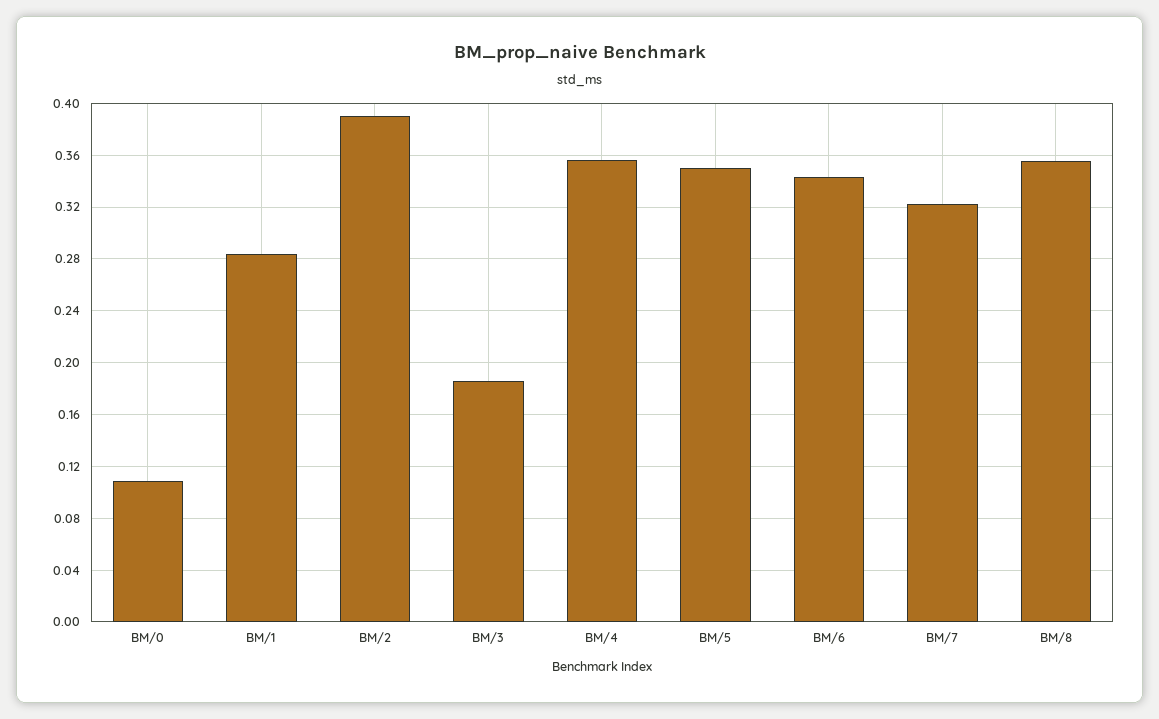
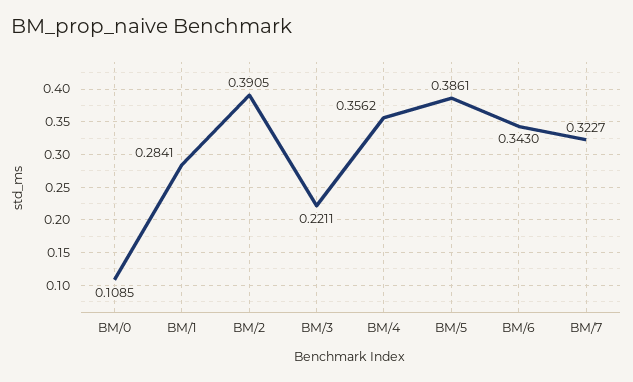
BM/3: 0.185 -> 0.2211
BM/5: 0.35 -> 0.3861
BM/8: 0.355 -> none

